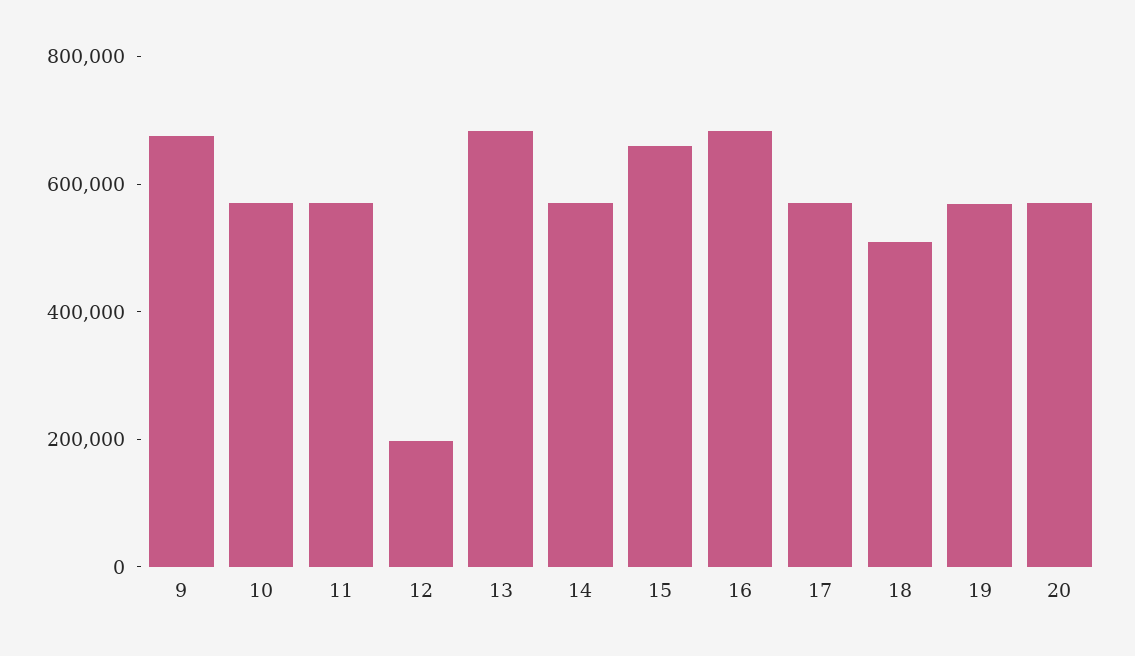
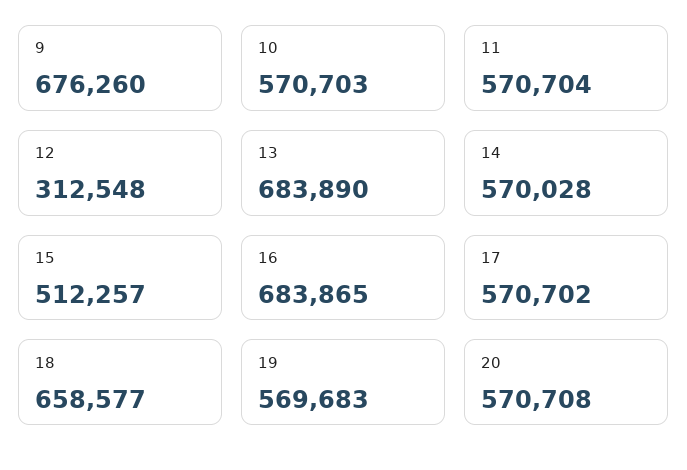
12: 200000 -> 312548
15: 650000 -> 512257
18: 500000 -> 658577

